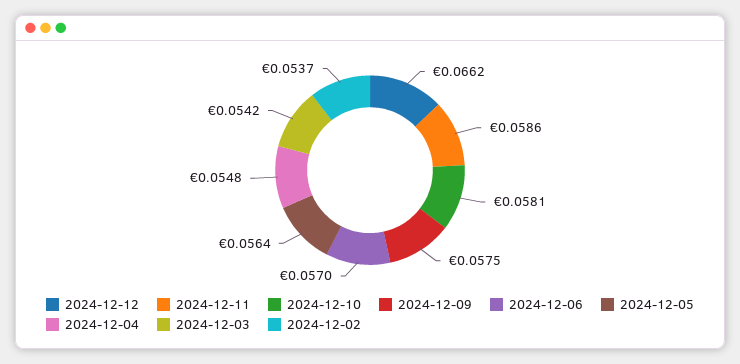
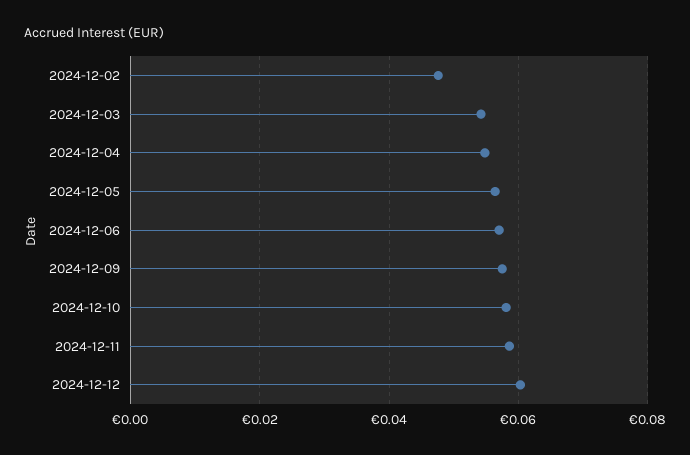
2024-12-12: 0.0662 -> 0.06
2024-12-02: 0.0537 -> 0.048

